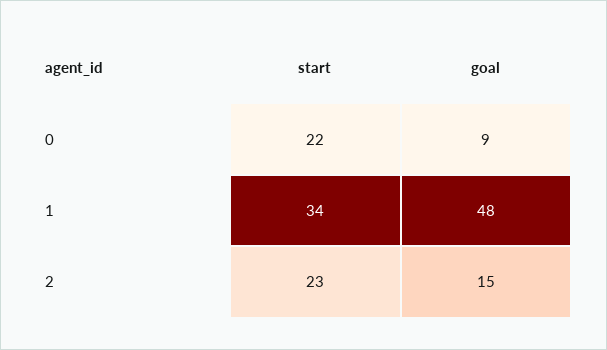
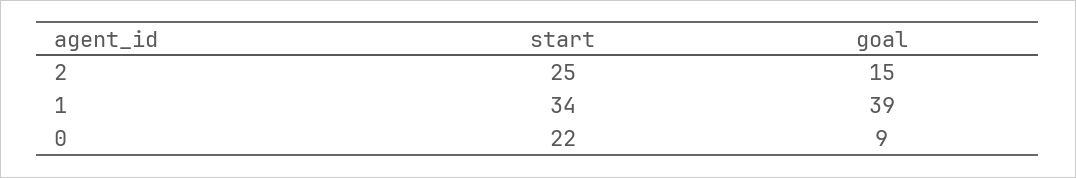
goal, 1: 48 -> 39
start, 2: 23 -> 25

